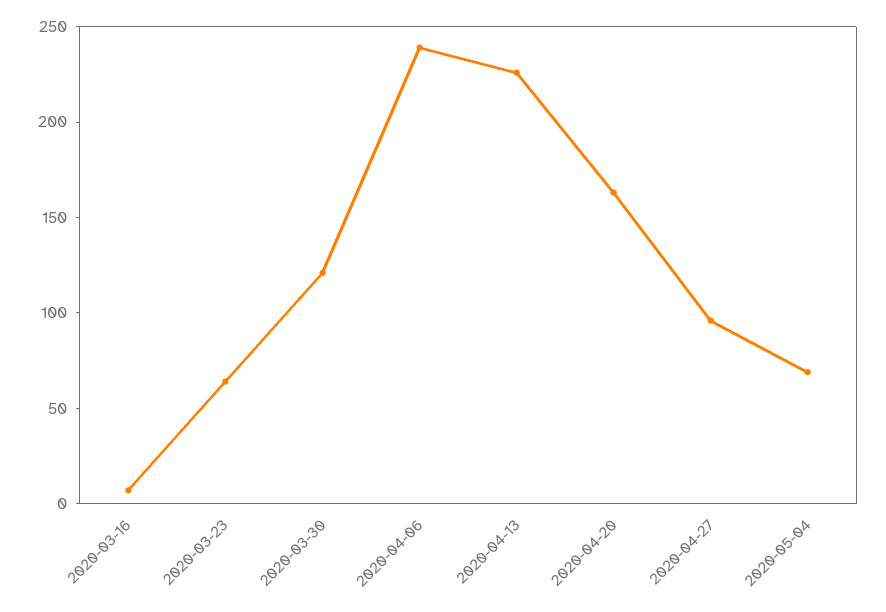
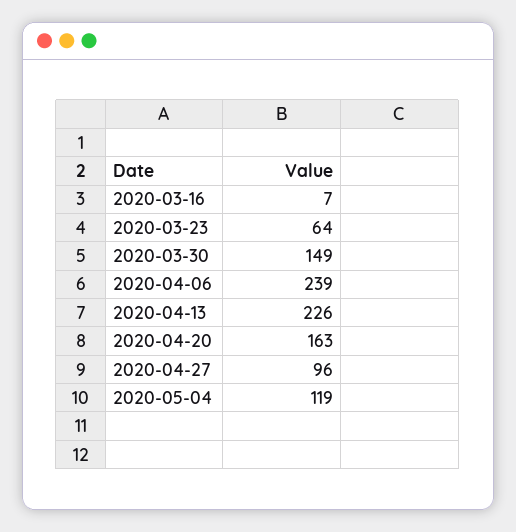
2020-03-30: 120 -> 149
2020-05-04: 70 -> 119

